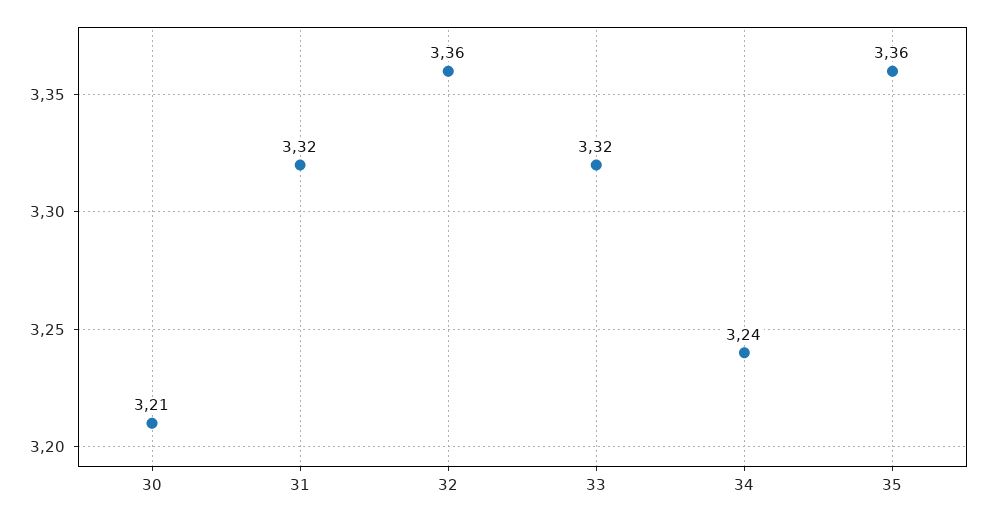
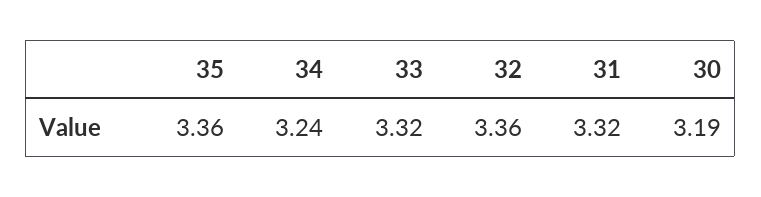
30: 3.21 -> 3.19

